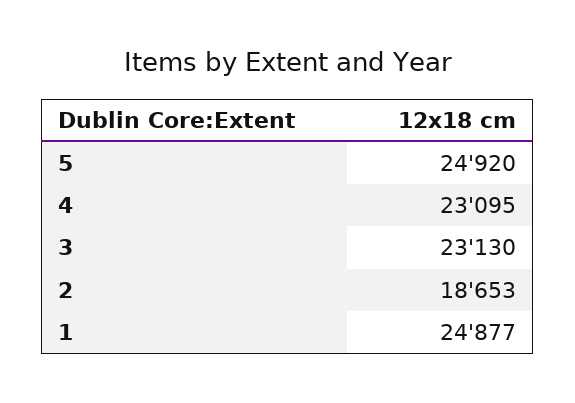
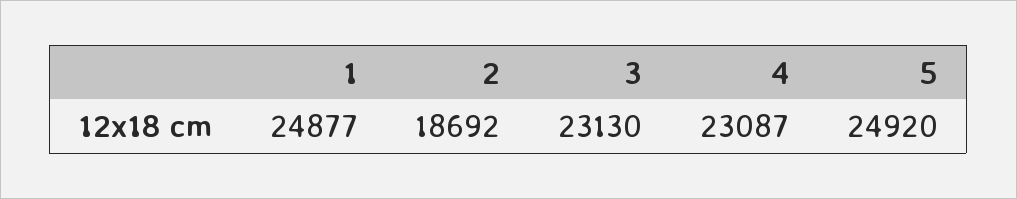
4: 23095 -> 23087
2: 18653 -> 18692

